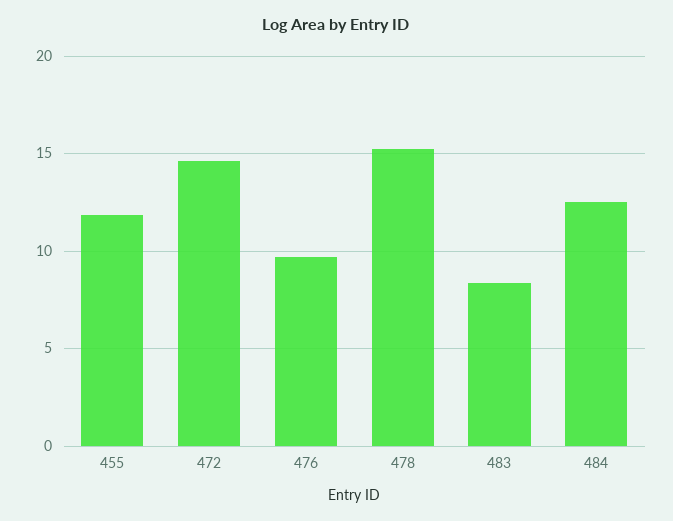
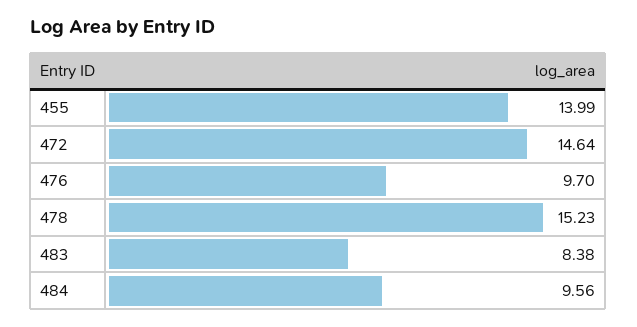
455: 12 -> 13.99
484: 12.5 -> 9.56

